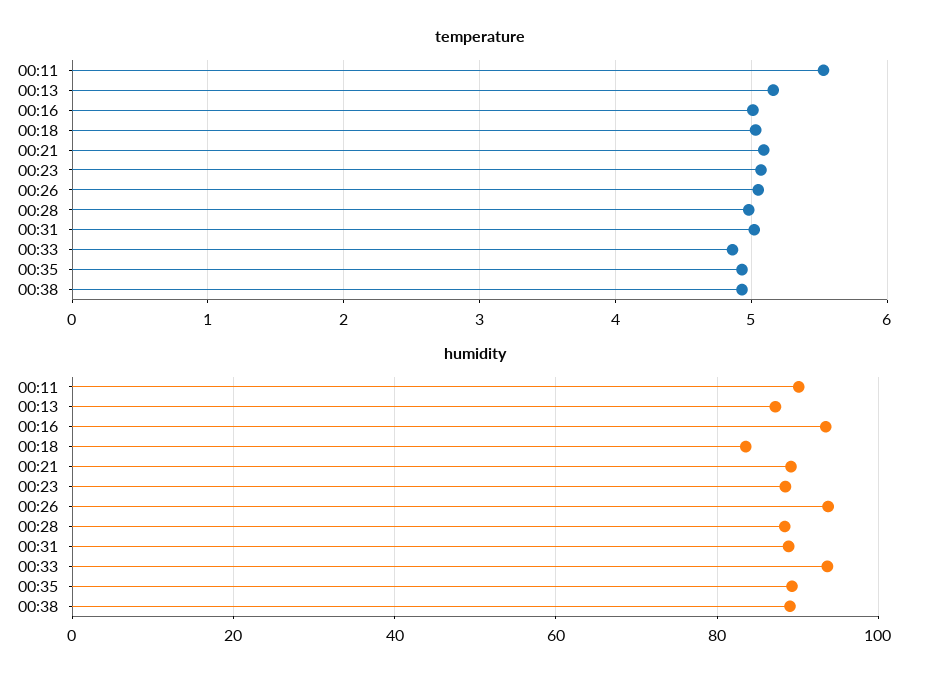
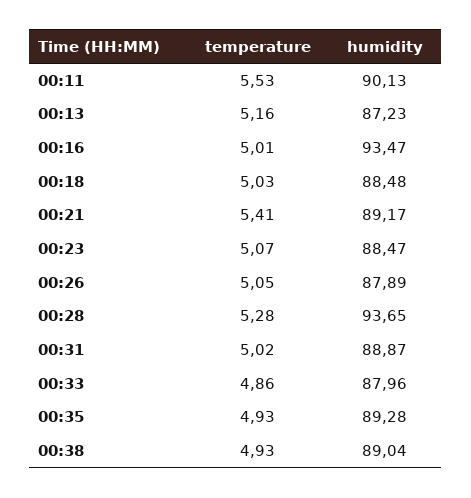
temperature, 00:21: 5.1 -> 5.41
temperature, 00:28: 5 -> 5.28
humidity, 00:18: 84 -> 88.48
humidity, 00:26: 94 -> 87.89
humidity, 00:28: 88 -> 93.65
humidity, 00:33: 94 -> 87.96

